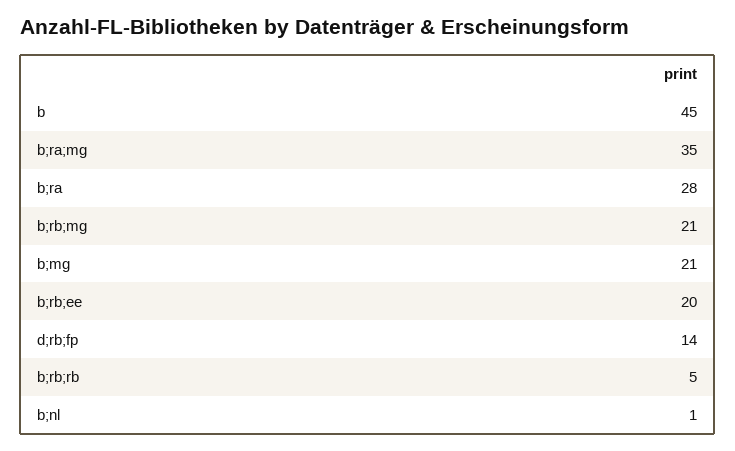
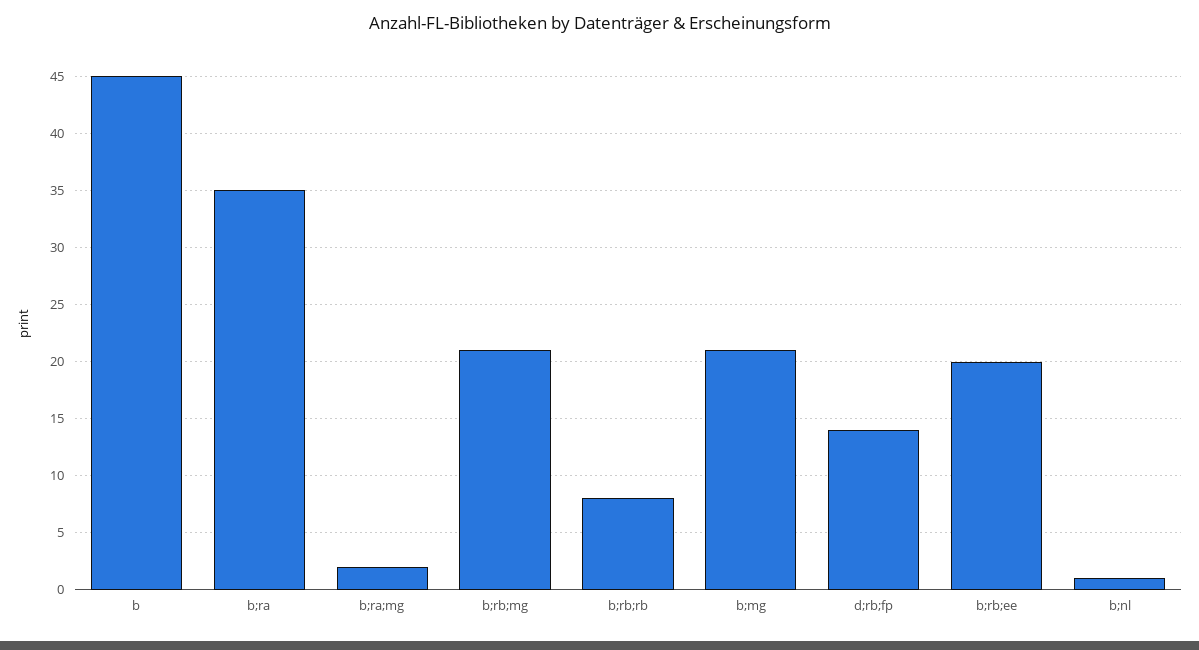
b;ra;mg: 35 -> 2
b;ra: 28 -> 35
b;rb;rb: 5 -> 8

